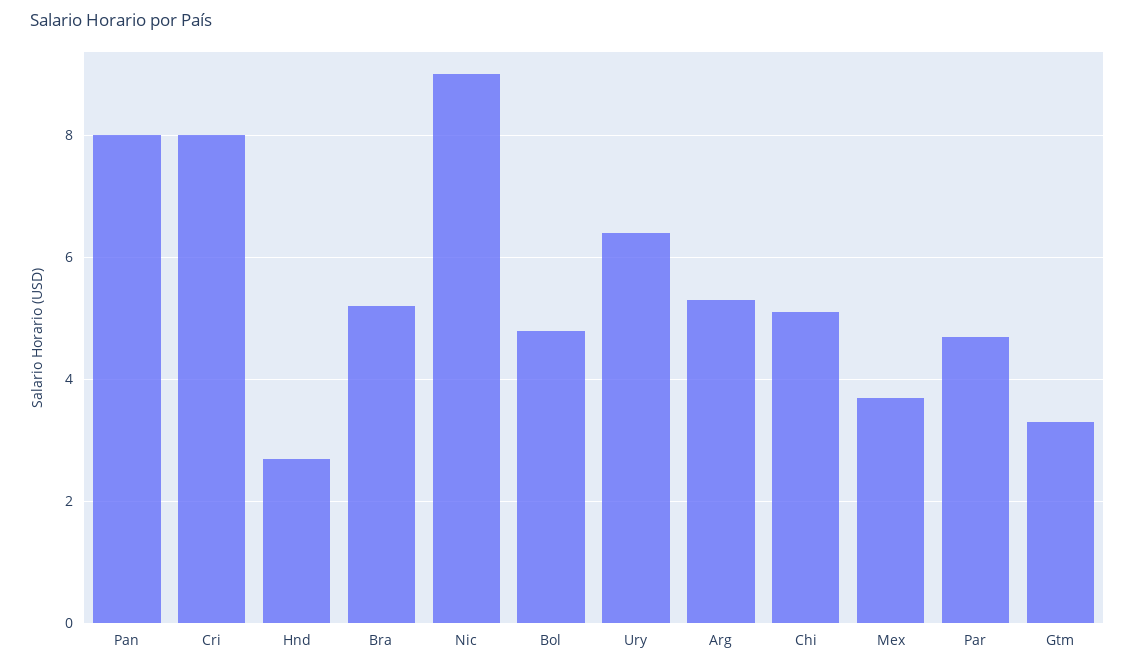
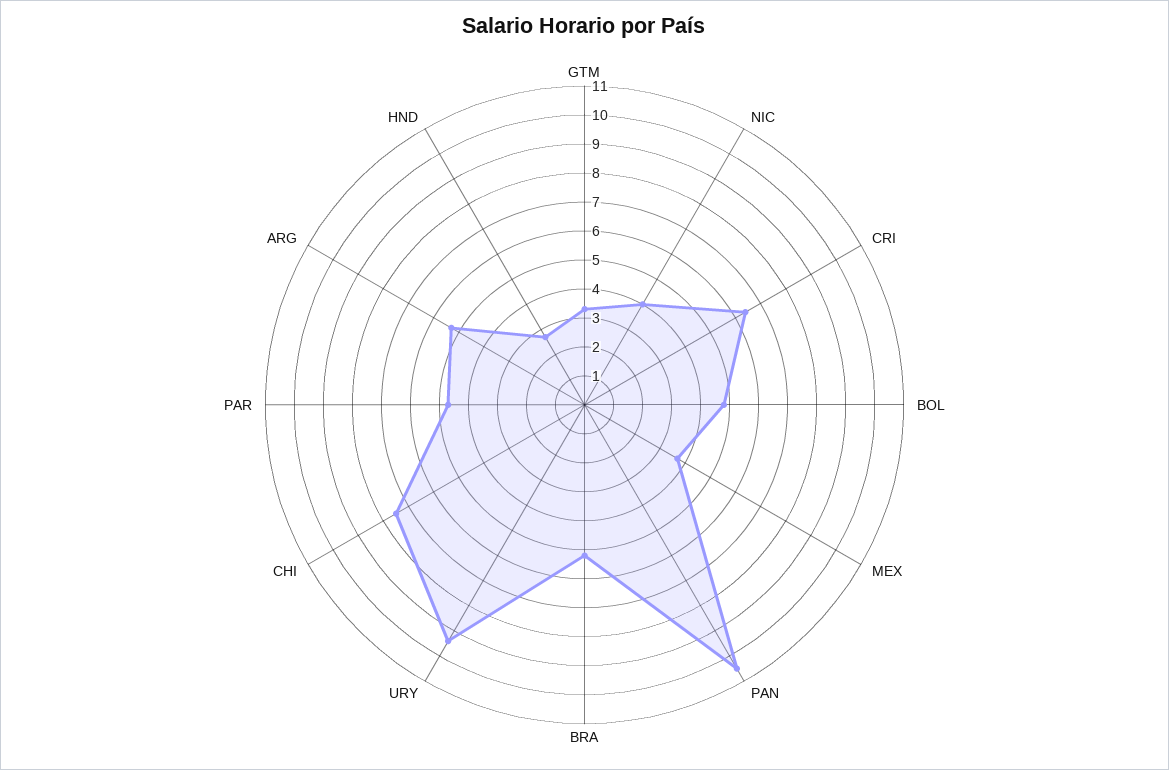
Pan: 8 -> 10.5
Cri: 8 -> 6.5
Nic: 9 -> 4
Ury: 6.5 -> 9.5
Chi: 5 -> 7.5

